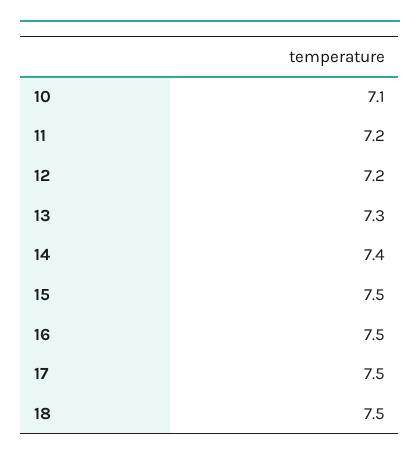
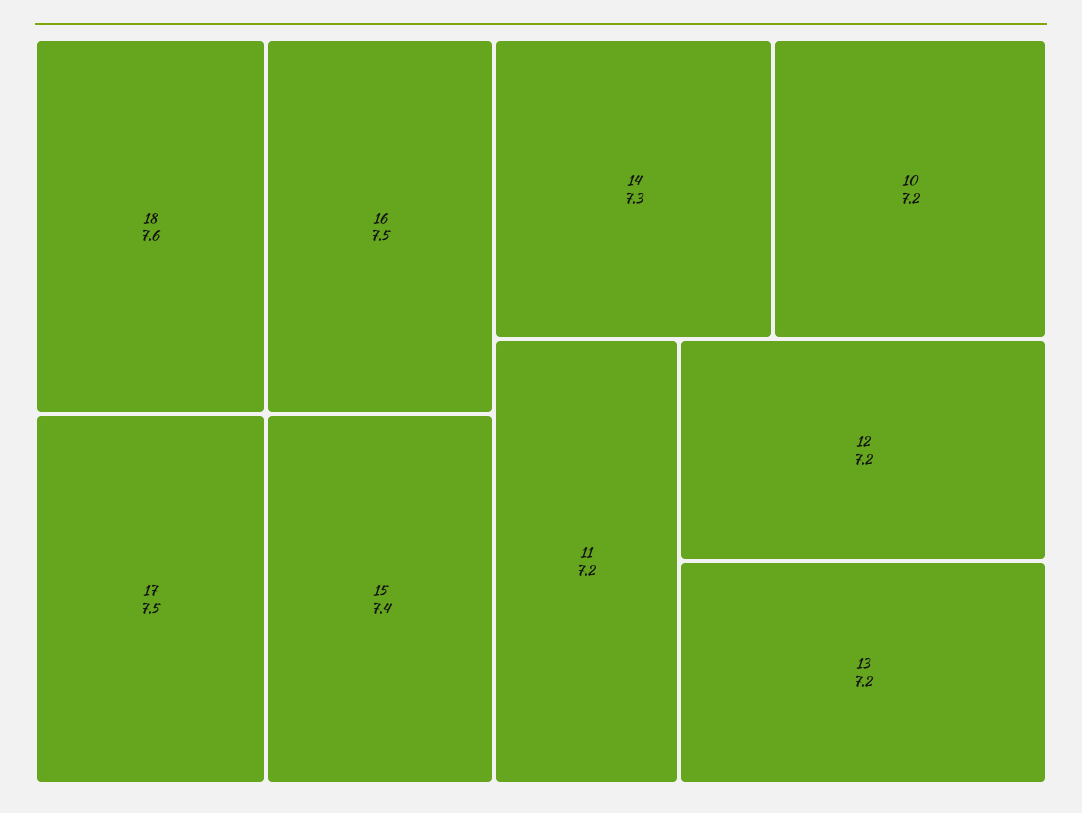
10: 7.1 -> 7.2
13: 7.3 -> 7.2
14: 7.4 -> 7.3
15: 7.5 -> 7.4
18: 7.5 -> 7.6

